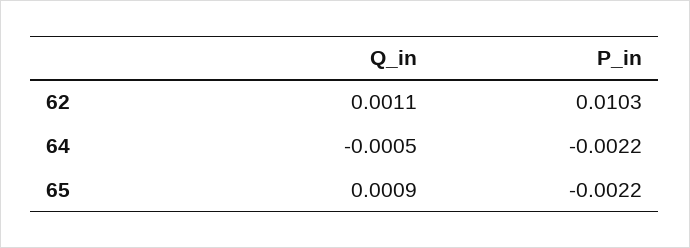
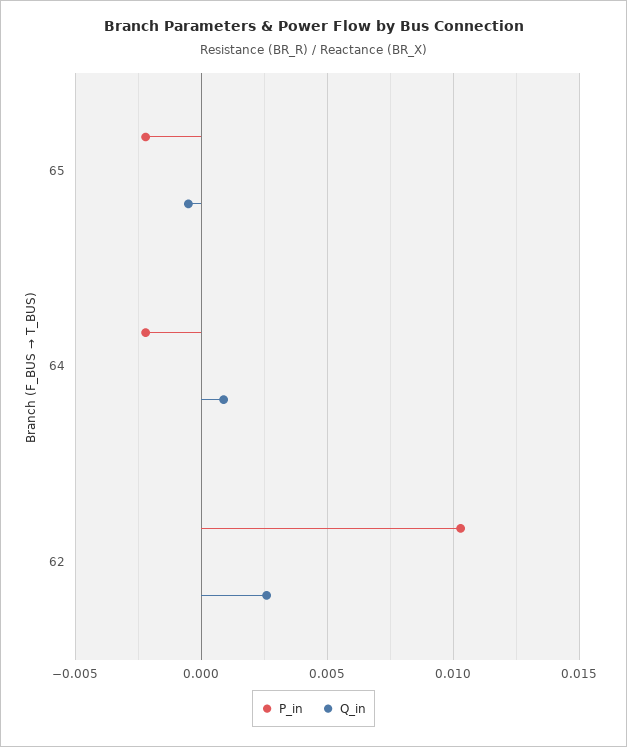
Q_in, 62: 0.0011 -> 0.0025
Q_in, 64: -0.0005 -> 0.001
Q_in, 65: 0.0009 -> -0.0005

